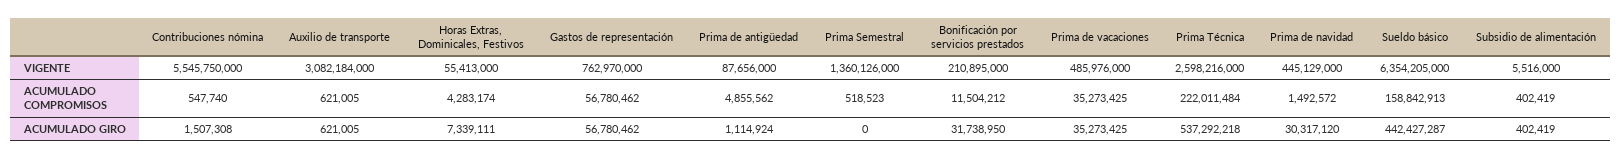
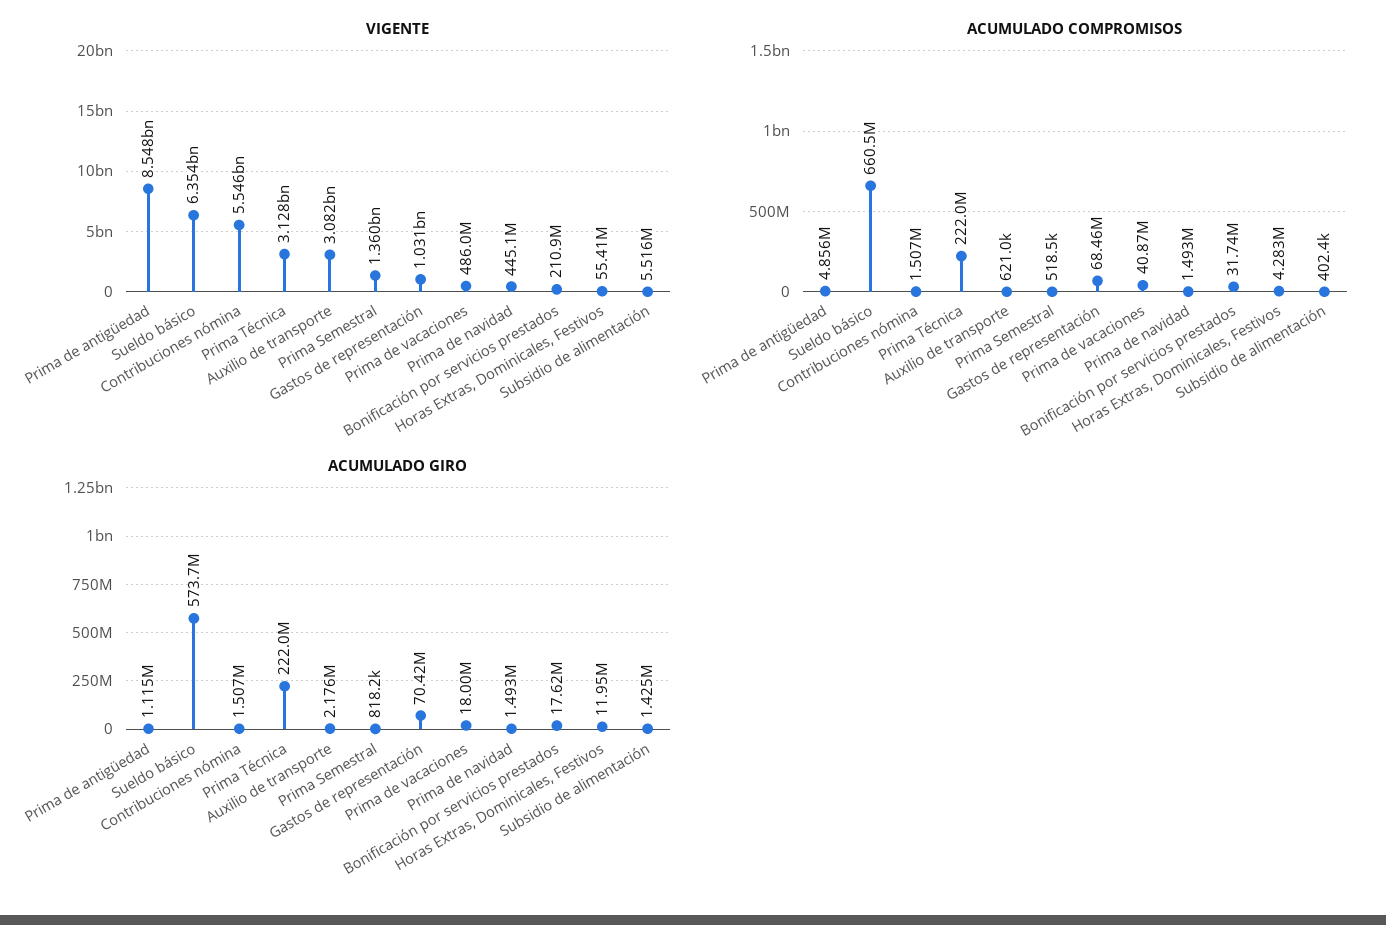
VIGENTE, Gastos de representación: 762970000 -> 1031000000
VIGENTE, Prima de antigüedad: 87656000 -> 8548000000
VIGENTE, Prima Técnica: 2598216000 -> 3128000000
ACUMULADO COMPROMISOS, Contribuciones nómina: 547740 -> 1507000
ACUMULADO COMPROMISOS, Gastos de representación: 56780462 -> 68460000
ACUMULADO COMPROMISOS, Bonificación por servicios prestados: 11504212 -> 31740000
ACUMULADO COMPROMISOS, Prima de vacaciones: 35273425 -> 40870000
ACUMULADO COMPROMISOS, Sueldo básico: 158842913 -> 660500000
ACUMULADO GIRO, Auxilio de transporte: 621005 -> 2176000
ACUMULADO GIRO, Horas Extras, Dominicales, Festivos: 7339111 -> 11950000
ACUMULADO GIRO, Gastos de representación: 56780462 -> 70420000
ACUMULADO GIRO, Prima Semestral: 0 -> 818200
ACUMULADO GIRO, Bonificación por servicios prestados: 31738950 -> 17620000
ACUMULADO GIRO, Prima de vacaciones: 35273425 -> 18000000
ACUMULADO GIRO, Prima Técnica: 537292218 -> 222000000
ACUMULADO GIRO, Prima de navidad: 30317120 -> 1493000
ACUMULADO GIRO, Sueldo básico: 442427287 -> 573700000
ACUMULADO GIRO, Subsidio de alimentación: 402419 -> 1425000

